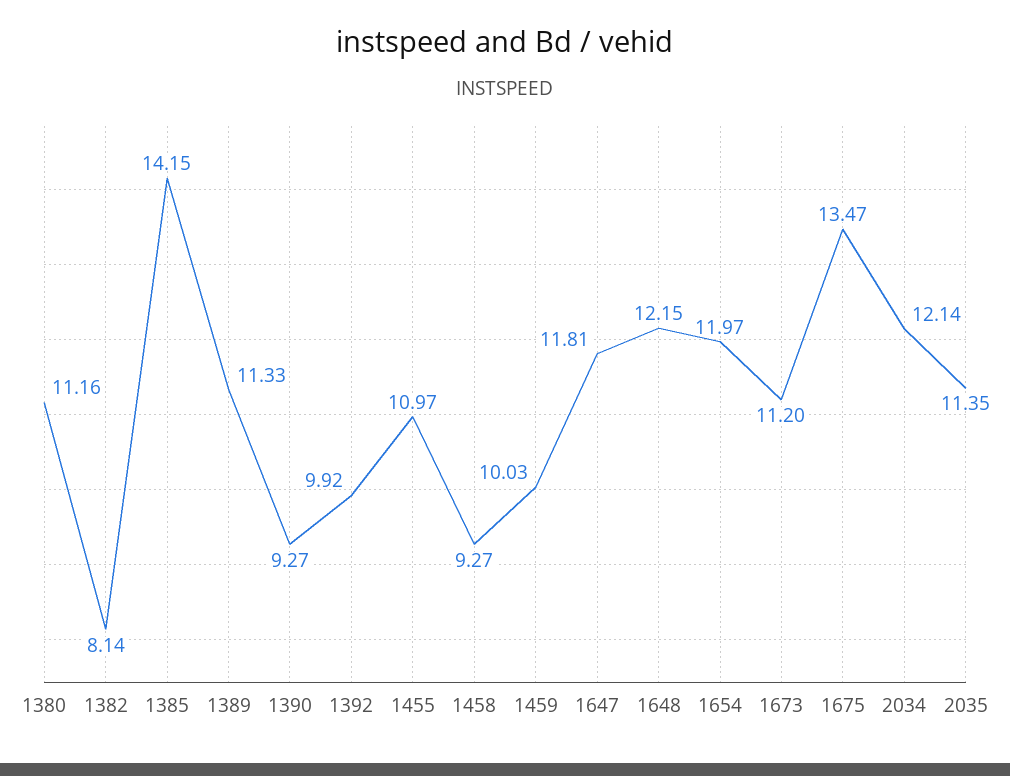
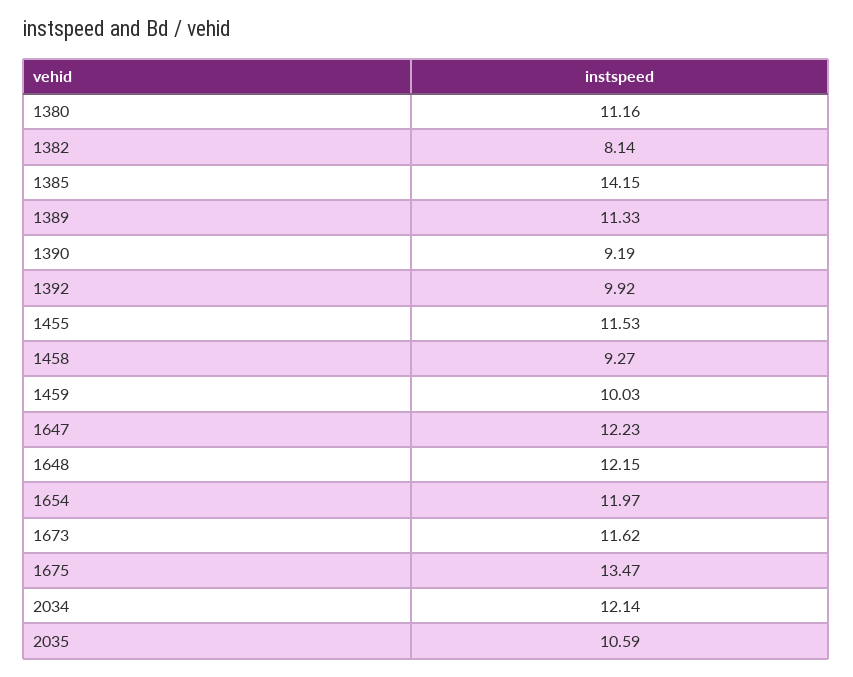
1390: 9.27 -> 9.19
1455: 10.97 -> 11.53
1647: 11.81 -> 12.23
1673: 11.2 -> 11.62
2035: 11.35 -> 10.59

